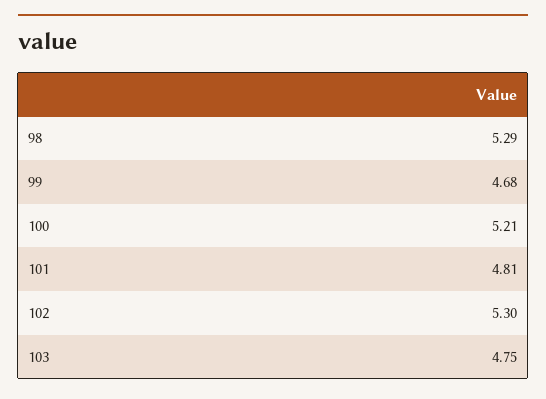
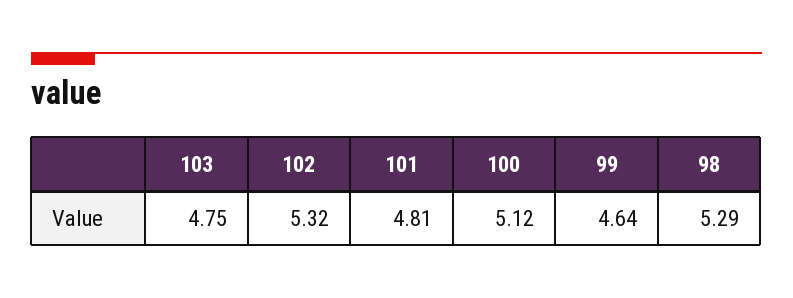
99: 4.68 -> 4.64
100: 5.21 -> 5.12
102: 5.3 -> 5.32

